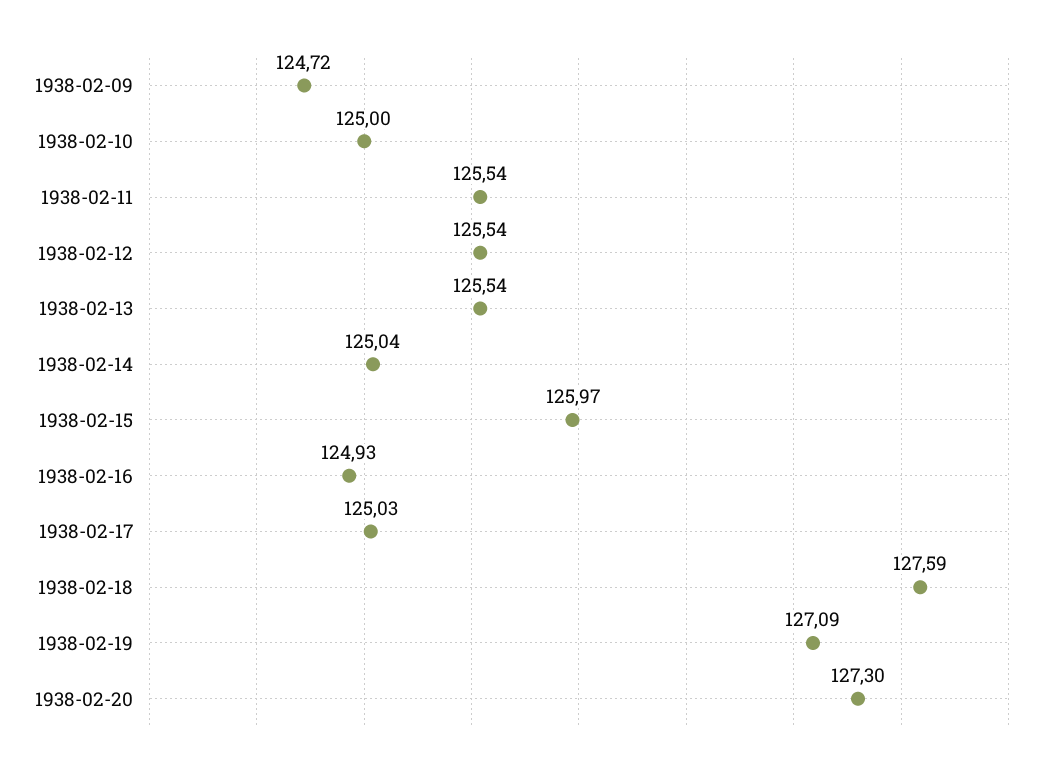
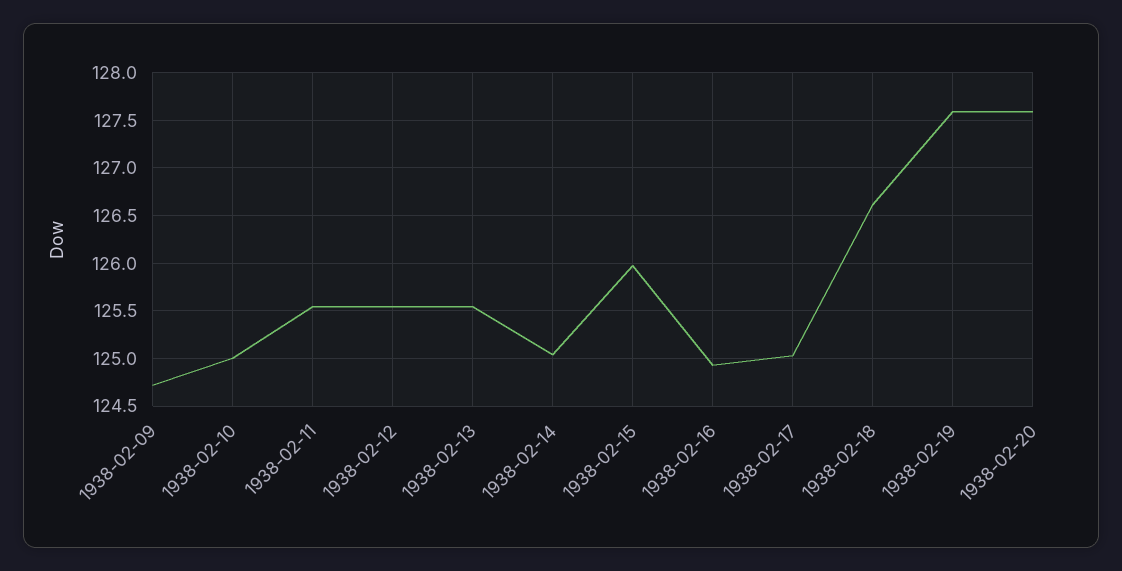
1938-02-18: 127.59 -> 126.6
1938-02-19: 127.09 -> 127.6
1938-02-20: 127.3 -> 127.6

